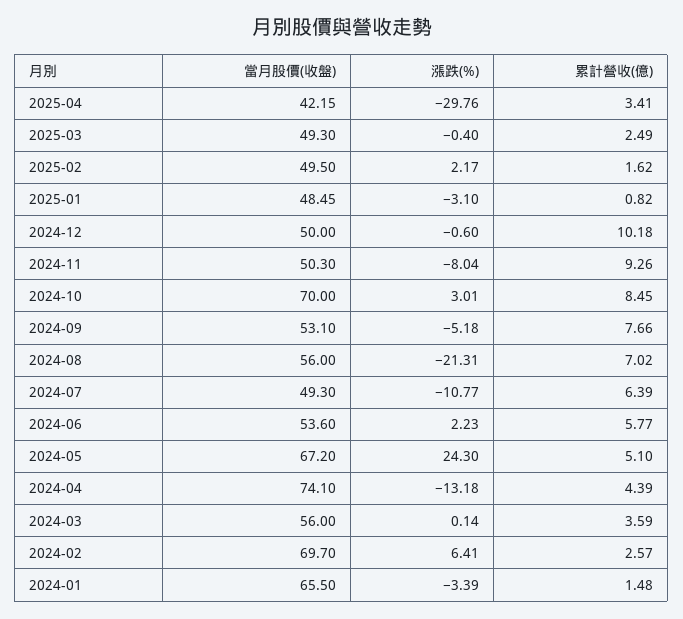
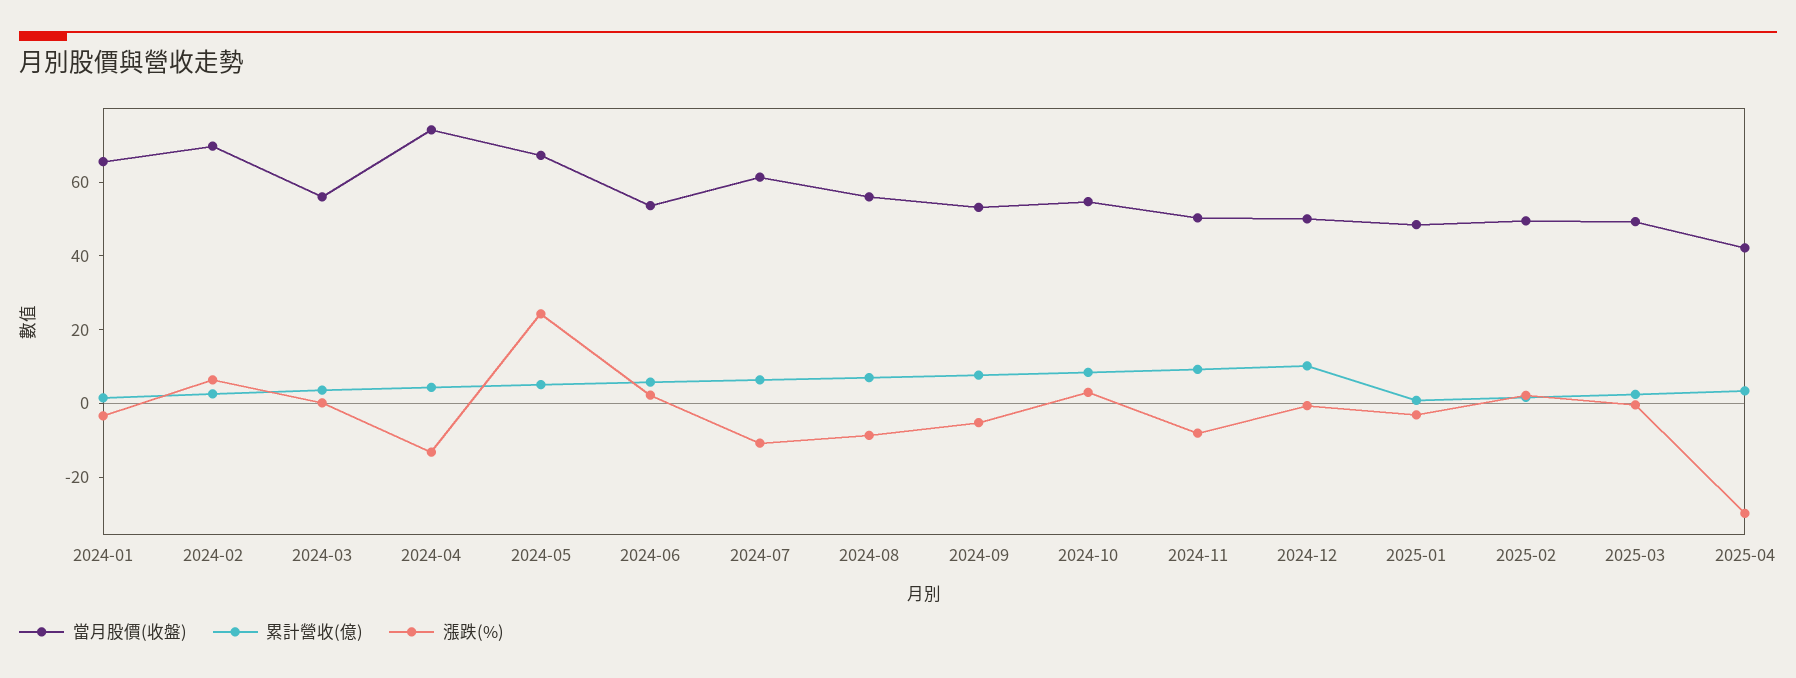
當月股價(收盤), 2024-10: 70 -> 55
漲跌(%), 2024-08: -21.31 -> -10
當月股價(收盤), 2024-07: 49.3 -> 60

